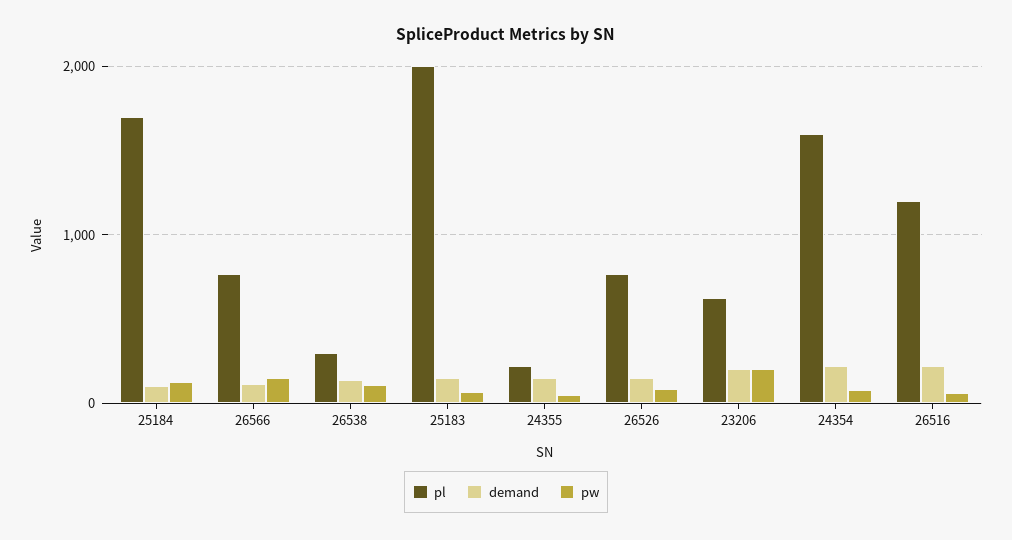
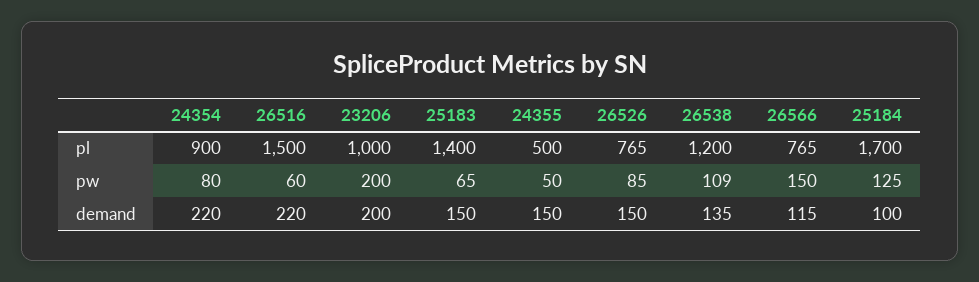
pl, 26538: 300 -> 1200
pl, 25183: 2000 -> 1400
pl, 24355: 200 -> 500
pl, 23206: 600 -> 1000
pl, 24354: 1600 -> 900
pl, 26516: 1200 -> 1500

